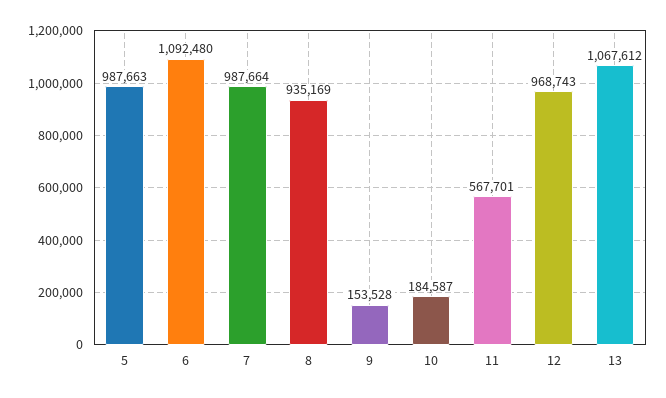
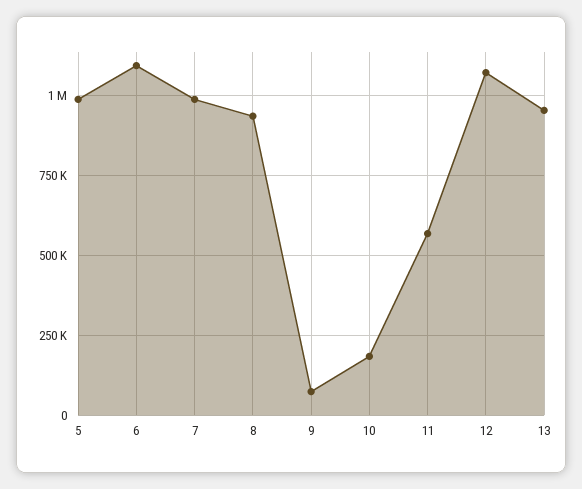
9: 153528 -> 75000
12: 968743 -> 1075000
13: 1067612 -> 950000

